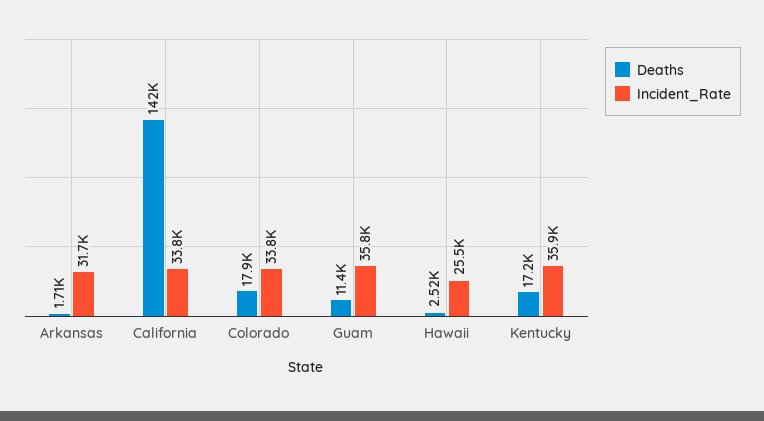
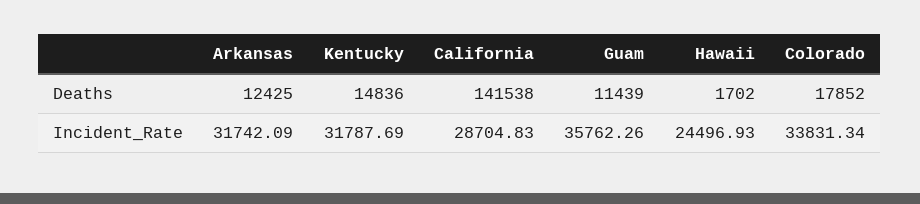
Deaths, Arkansas: 1710 -> 12425
Incident_Rate, California: 33800 -> 28704.83
Deaths, Hawaii: 2520 -> 1702
Incident_Rate, Hawaii: 25500 -> 24496.93
Deaths, Kentucky: 17200 -> 14836
Incident_Rate, Kentucky: 35900 -> 31787.69

